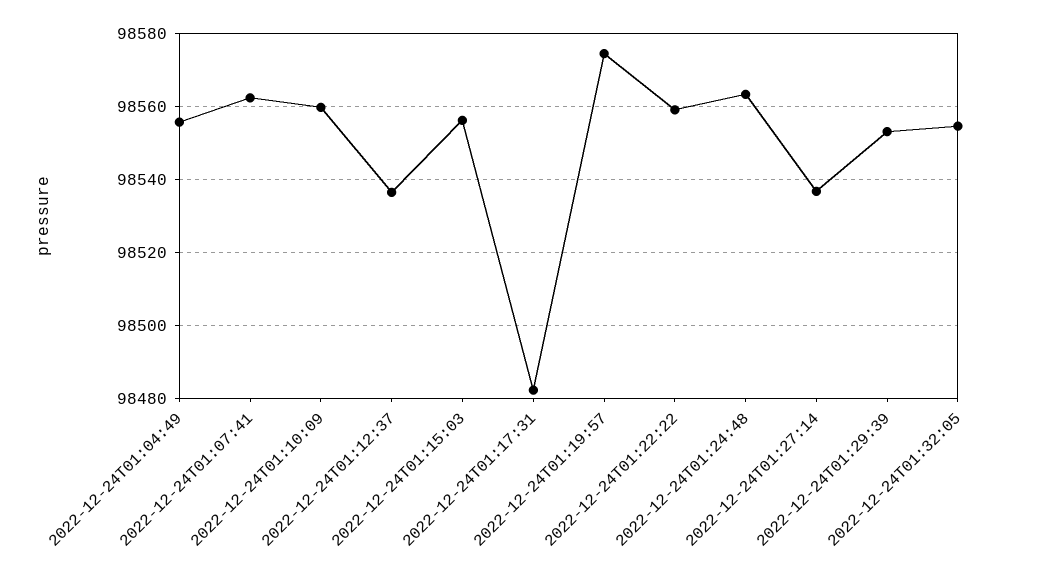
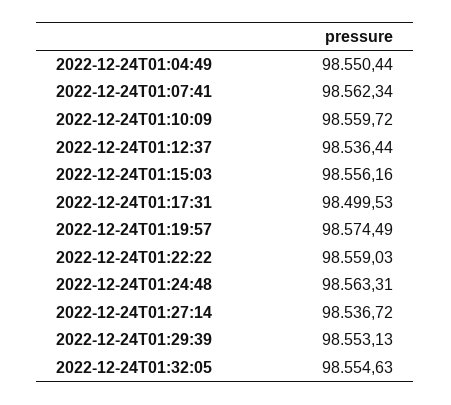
2022-12-24T01:04:49: 98556 -> 98550.44
2022-12-24T01:17:31: 98482 -> 98499.53

